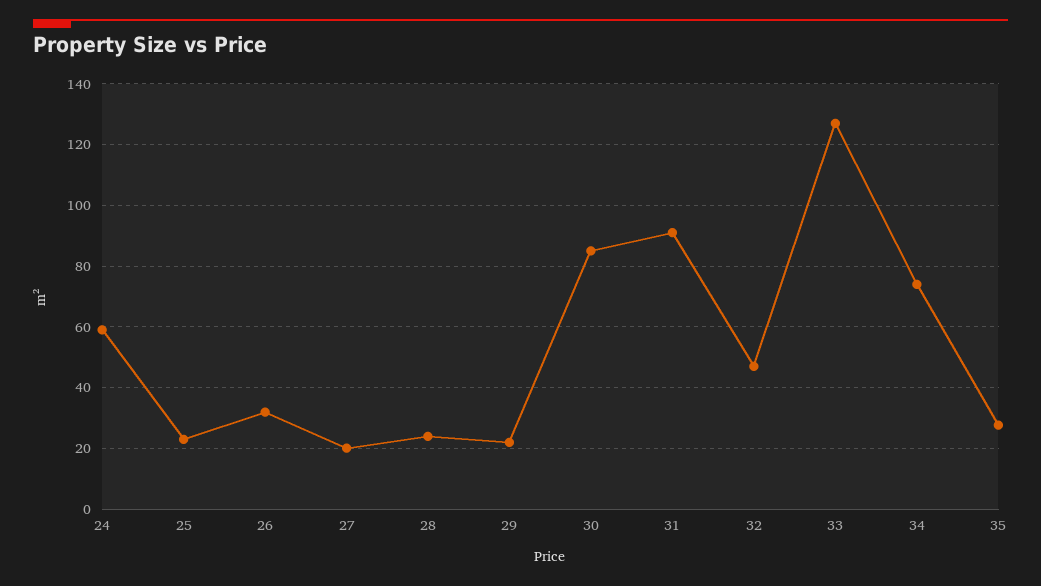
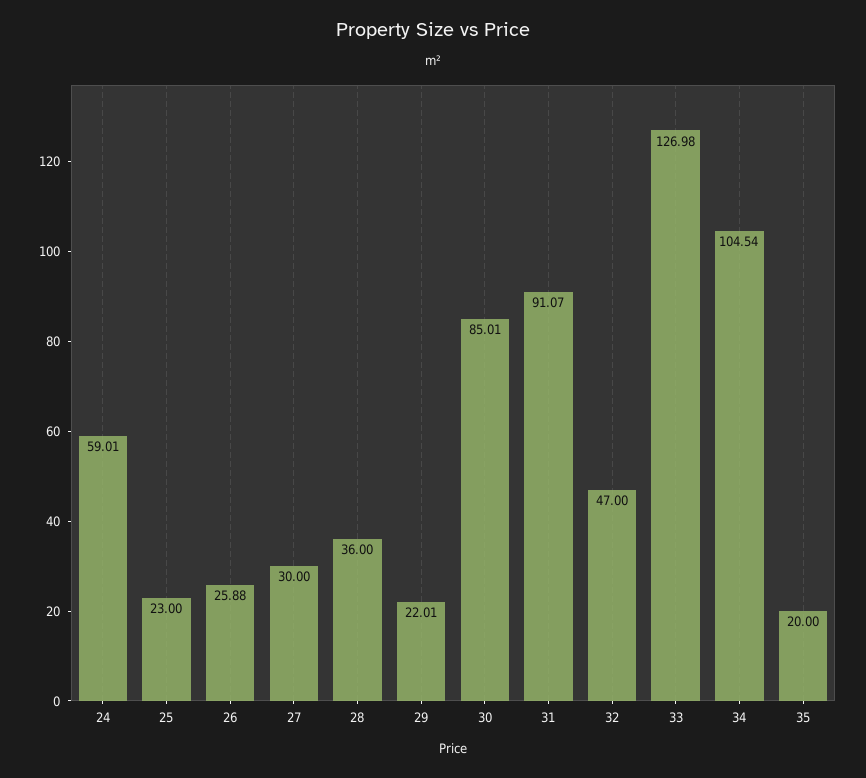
26: 32 -> 25.88
27: 20 -> 30
28: 24 -> 36
34: 74 -> 104.54
35: 28 -> 20

